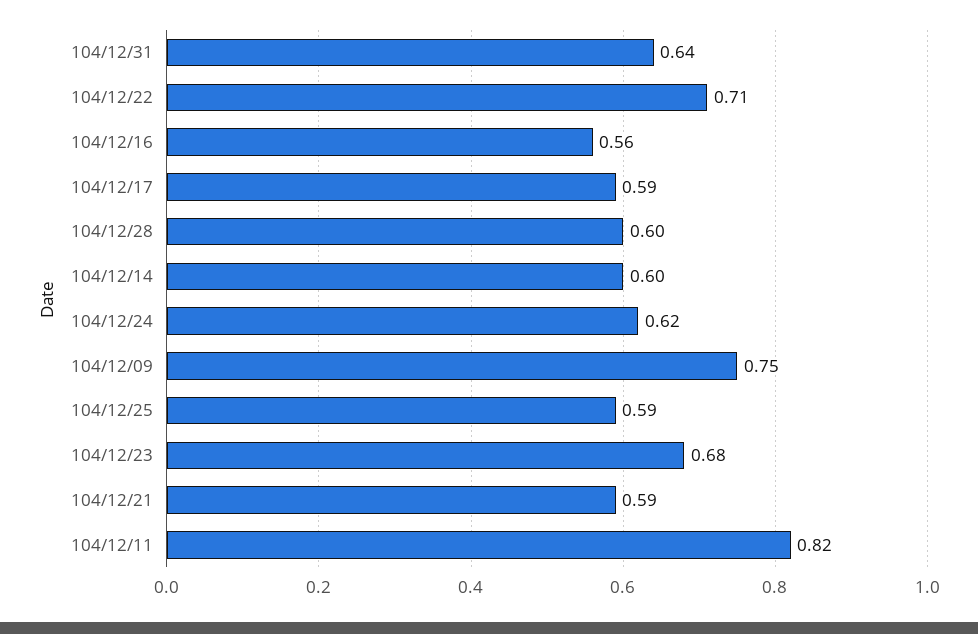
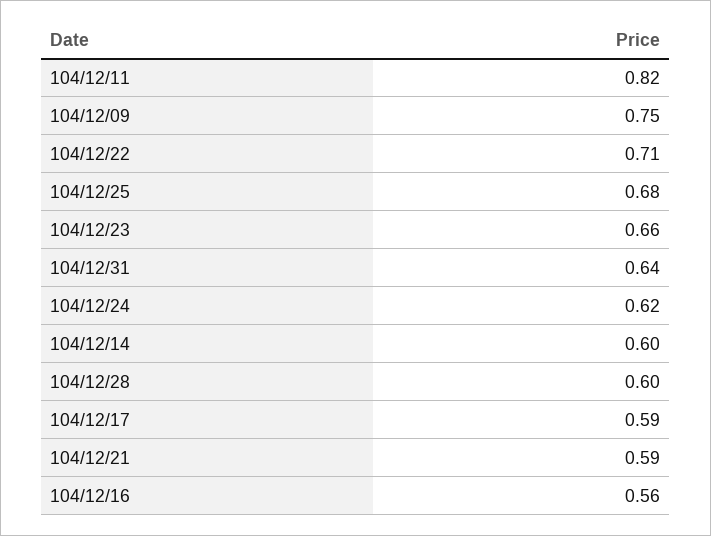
104/12/25: 0.59 -> 0.68
104/12/23: 0.68 -> 0.66

